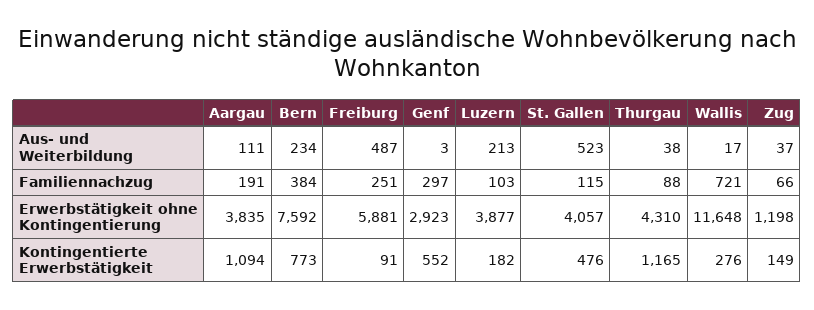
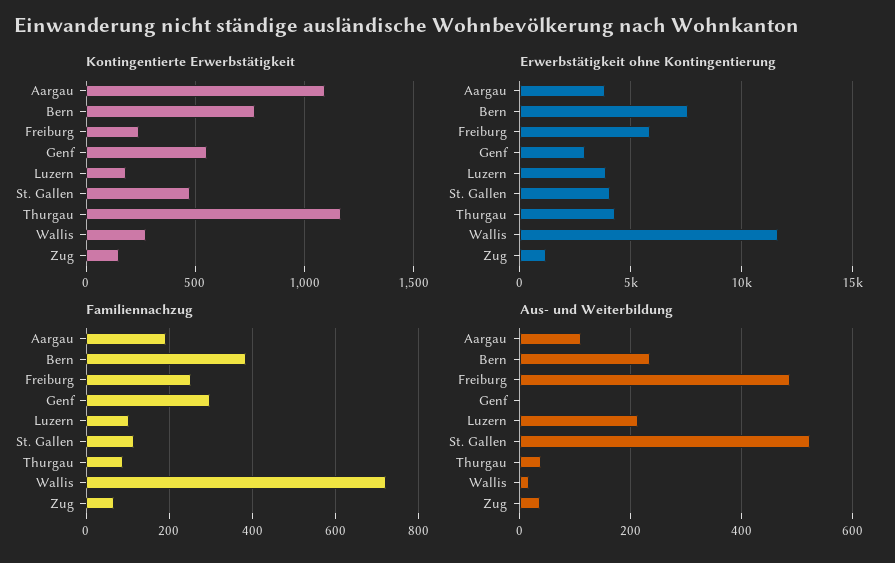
Kontingentierte Erwerbstätigkeit, Freiburg: 91 -> 250

